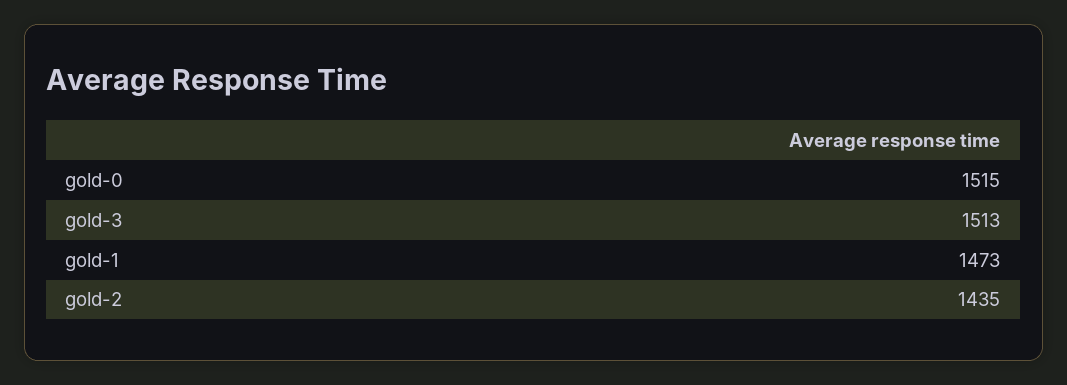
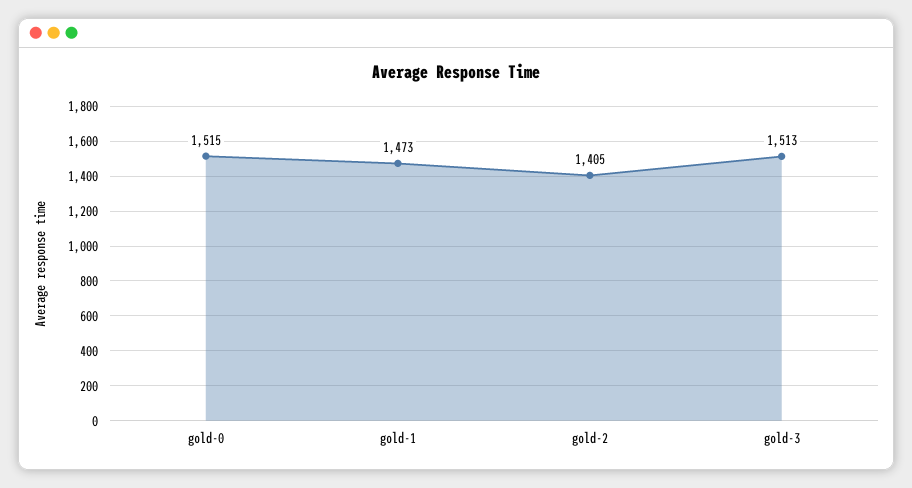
gold-2: 1435 -> 1405

